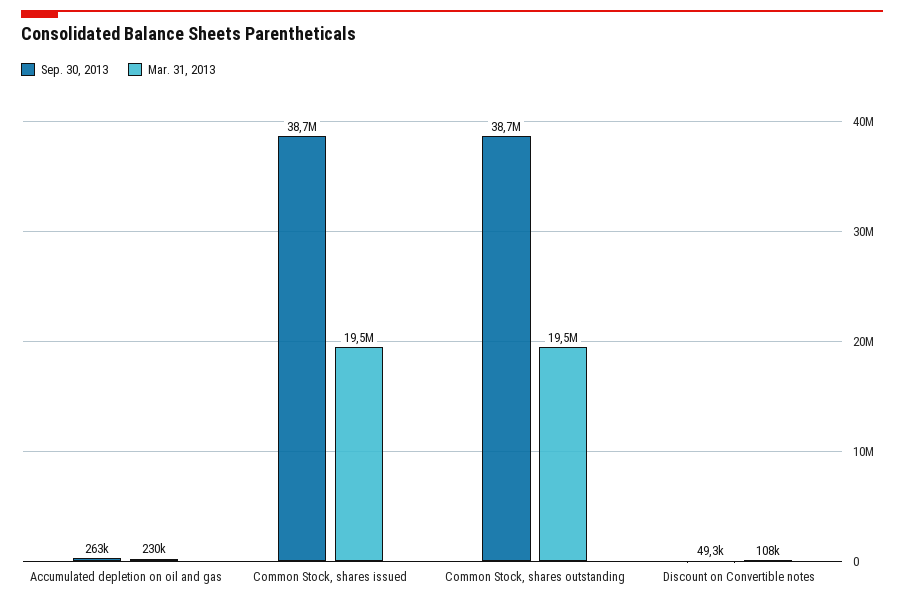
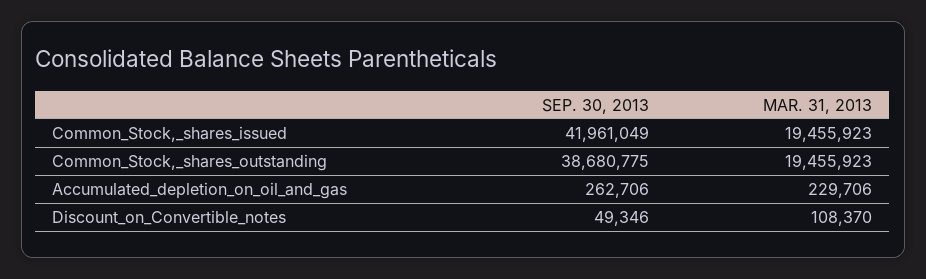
Sep. 30, 2013, Common Stock, shares issued: 38700000 -> 41961049

